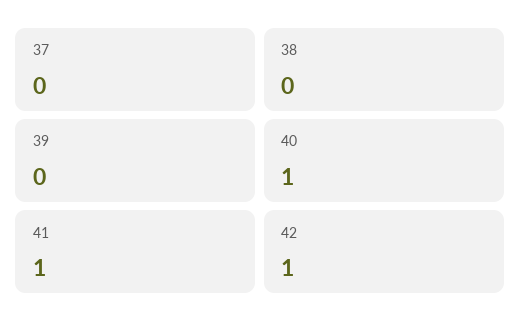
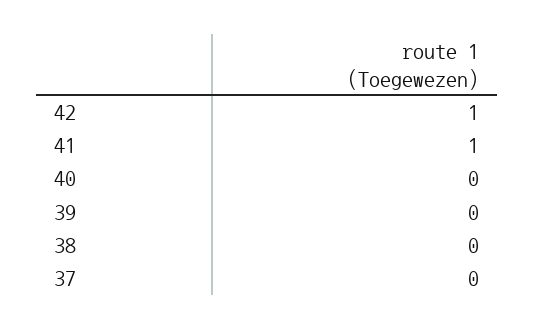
40: 1 -> 0

